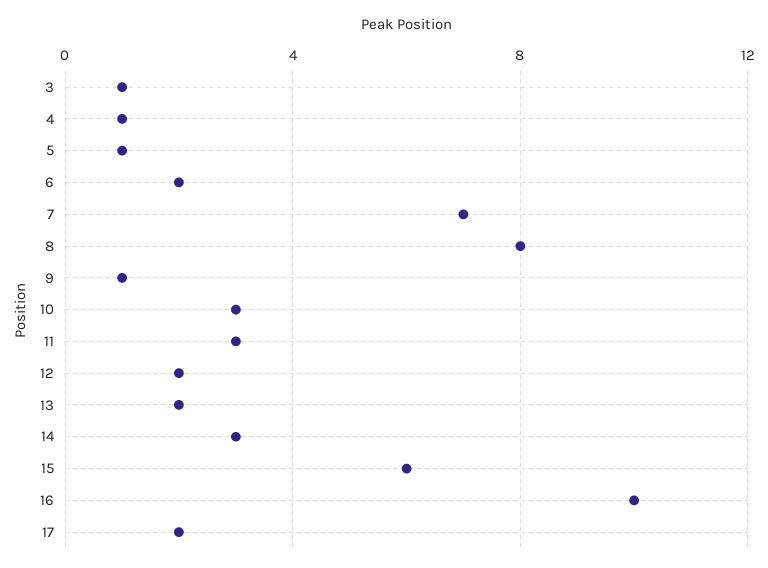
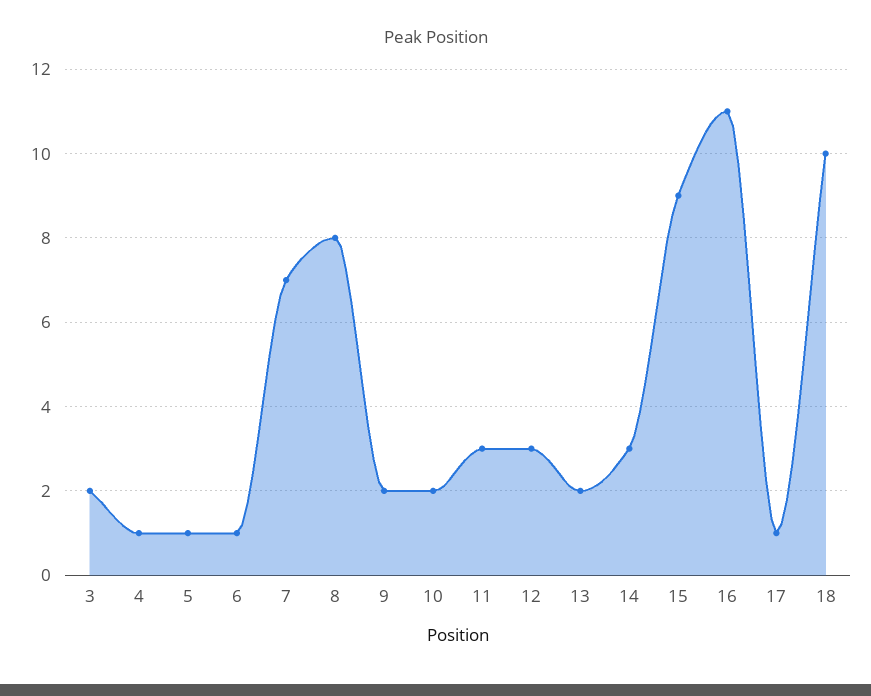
3: 1 -> 2
6: 2 -> 1
9: 1 -> 2
10: 3 -> 2
12: 2 -> 3
15: 6 -> 9
16: 10 -> 11
17: 2 -> 1
18: none -> 10

